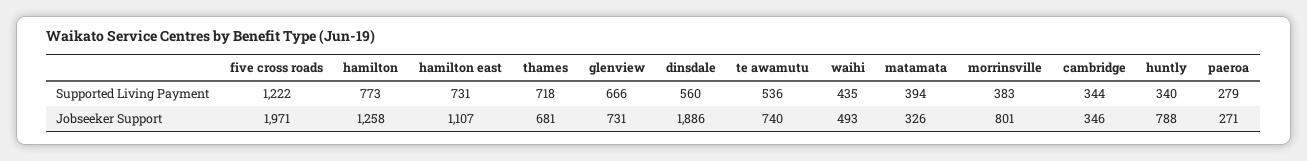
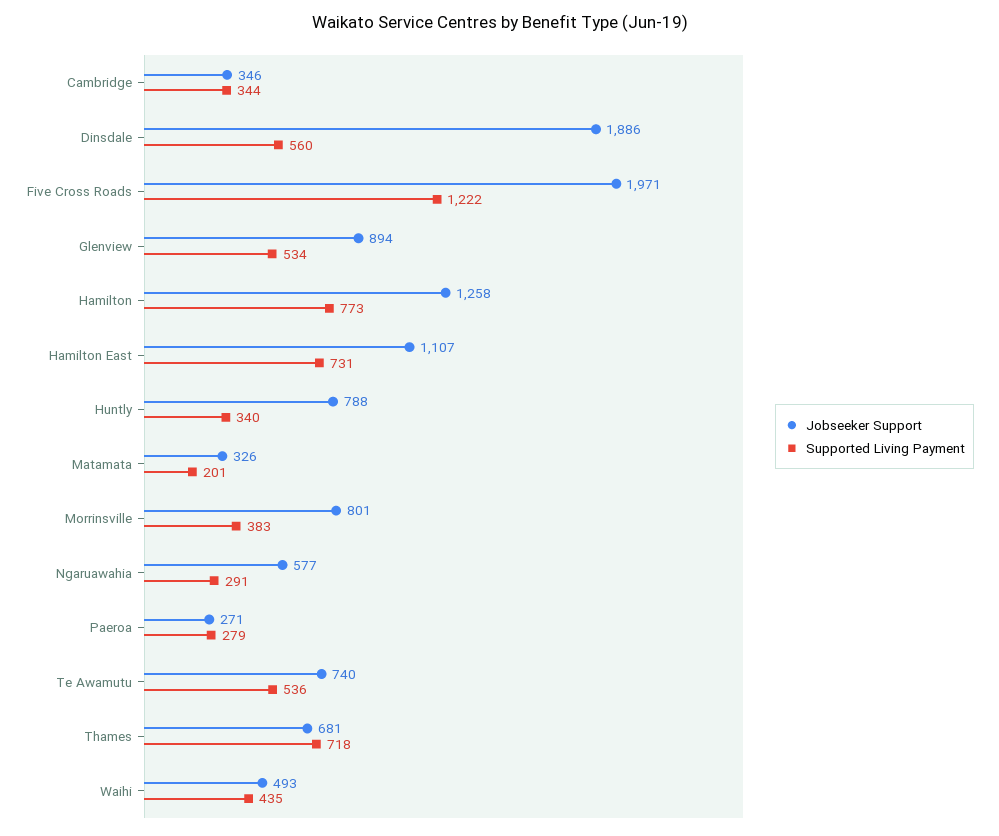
Supported Living Payment, glenview: 666 -> 534
Supported Living Payment, matamata: 394 -> 201
Jobseeker Support, glenview: 731 -> 894
Jobseeker Support, Ngaruawahia: none -> 577
Supported Living Payment, Ngaruawahia: none -> 291

